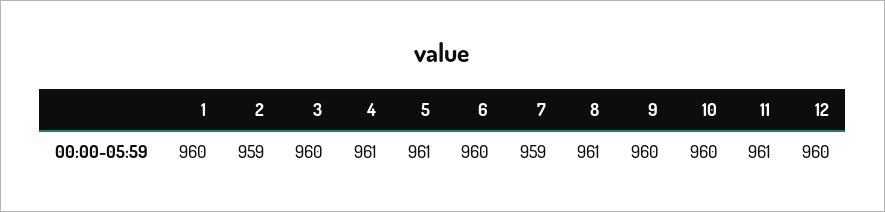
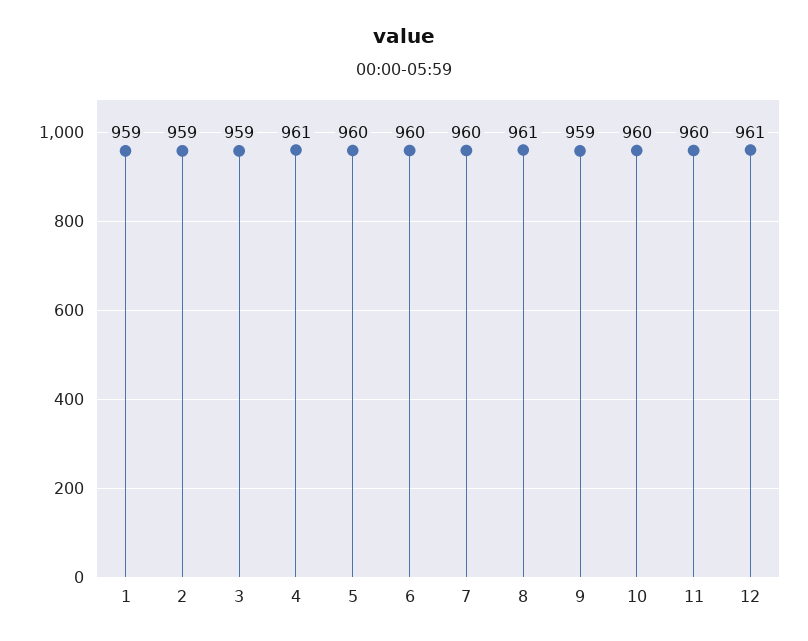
1: 960 -> 959
3: 960 -> 959
5: 961 -> 960
7: 959 -> 960
9: 960 -> 959
11: 961 -> 960
12: 960 -> 961

